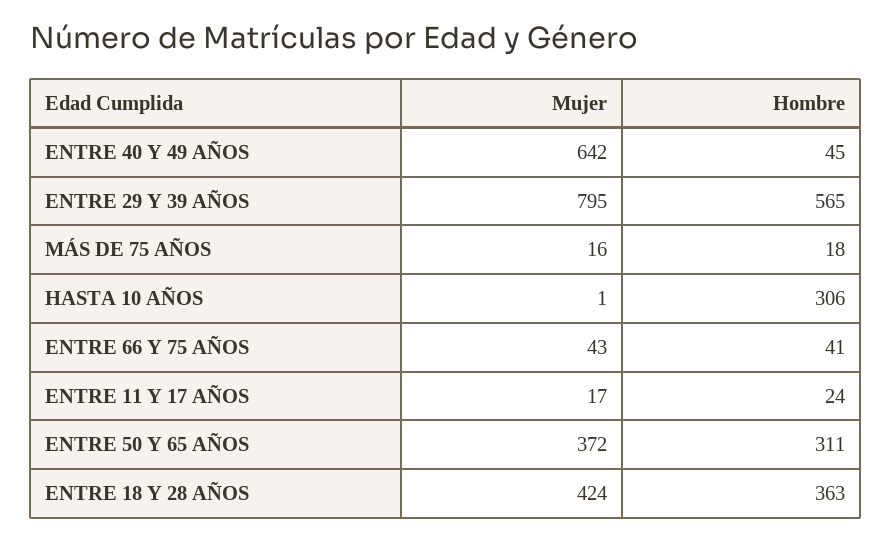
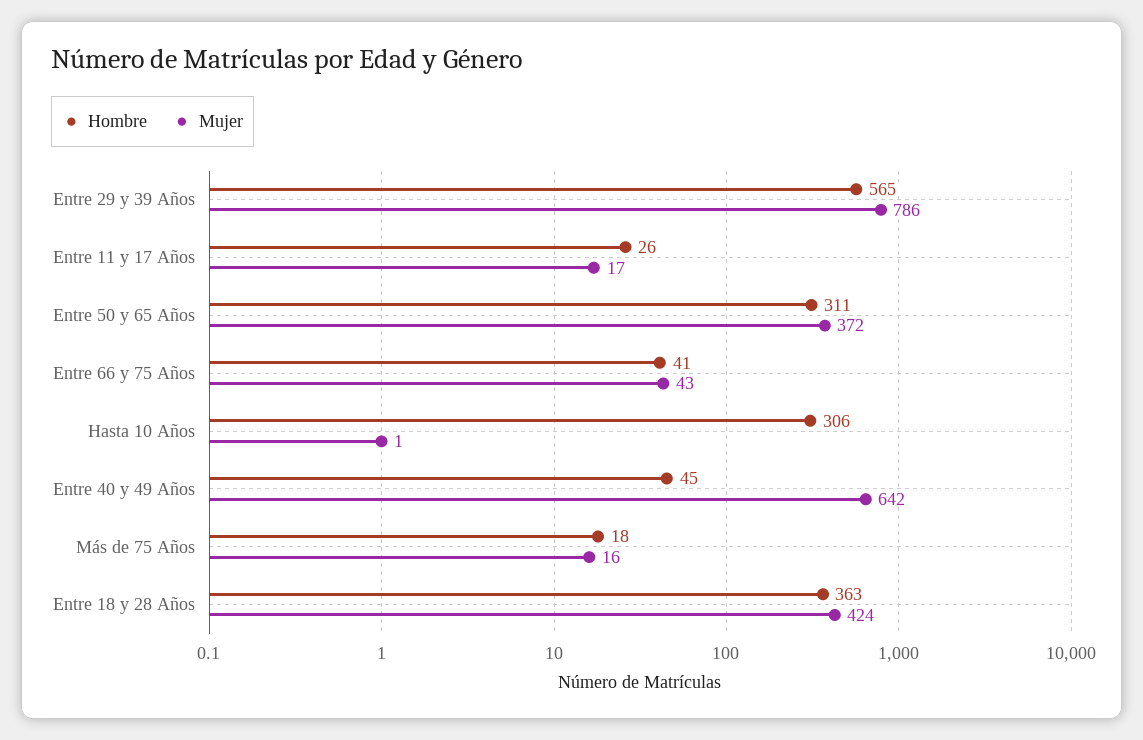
Mujer, ENTRE 29 Y 39 AÑOS: 795 -> 786
Hombre, ENTRE 11 Y 17 AÑOS: 24 -> 26

